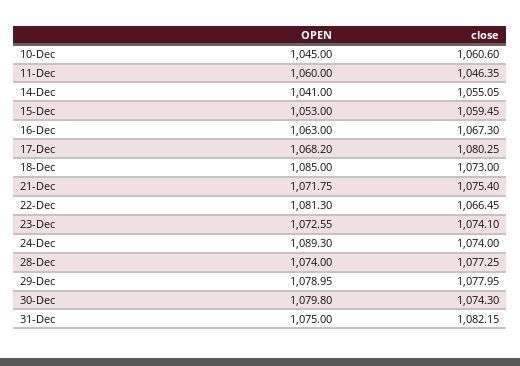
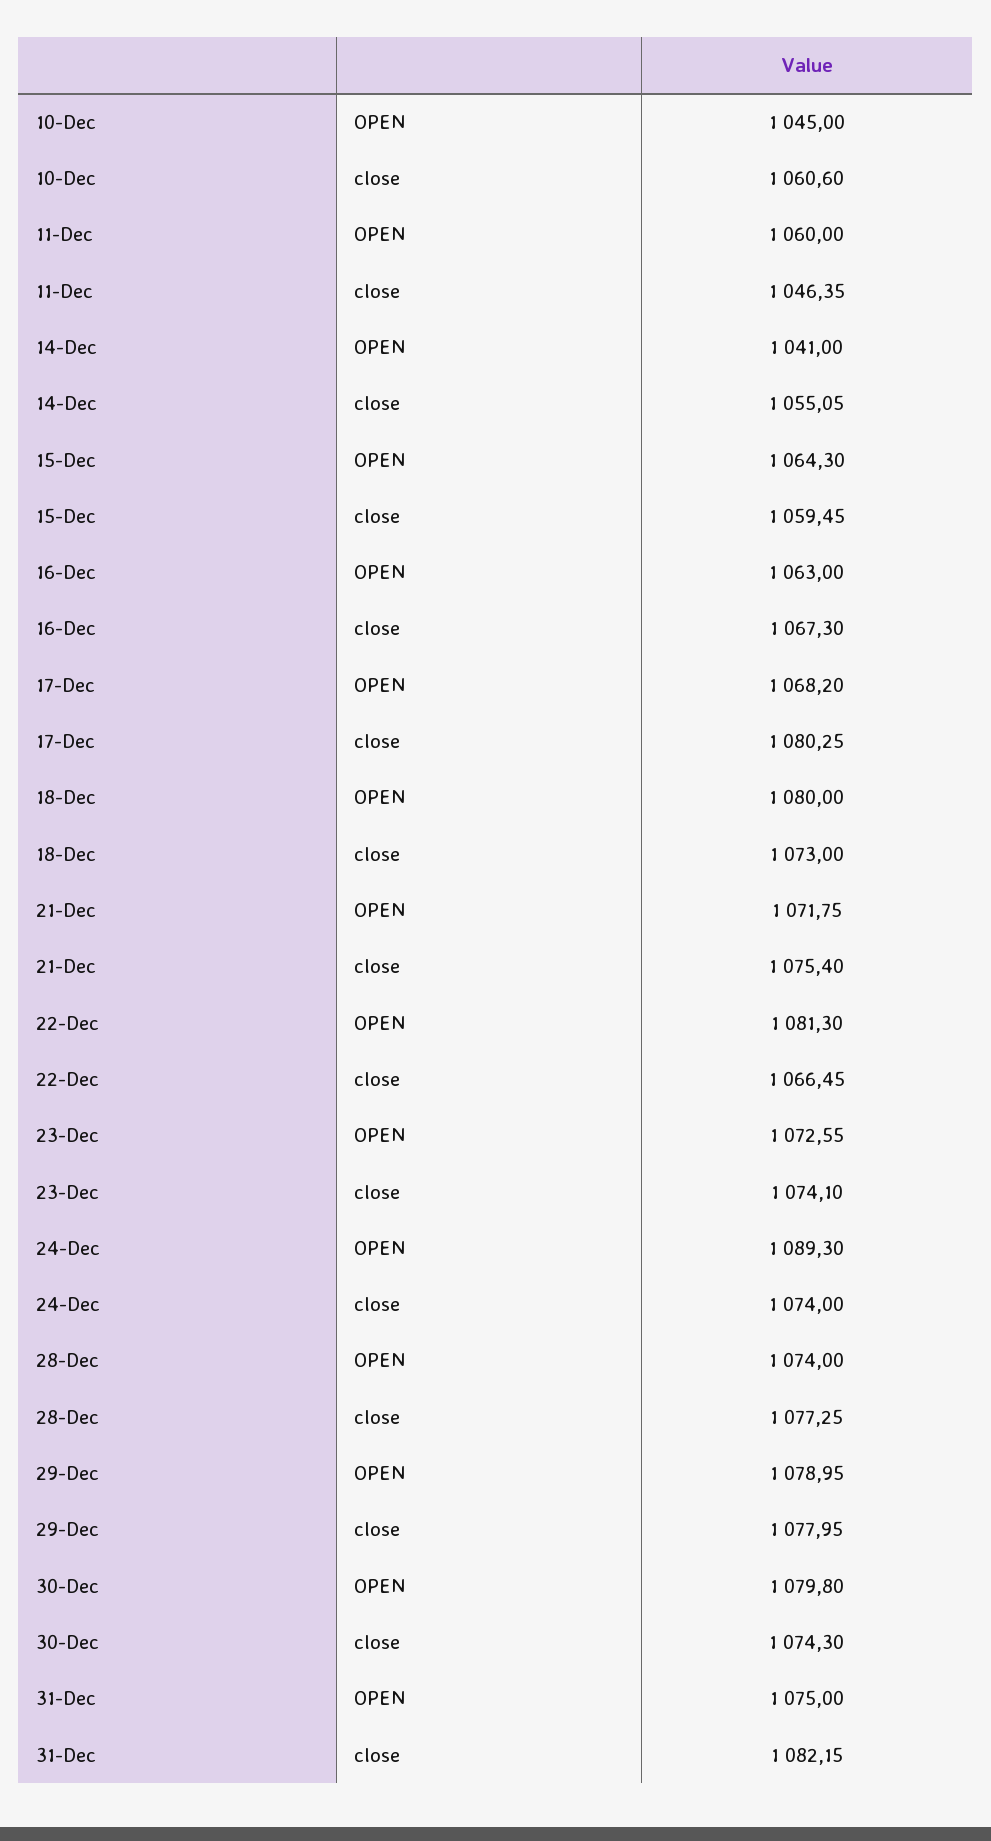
OPEN, 15-Dec: 1053 -> 1064.3
OPEN, 18-Dec: 1085 -> 1080

